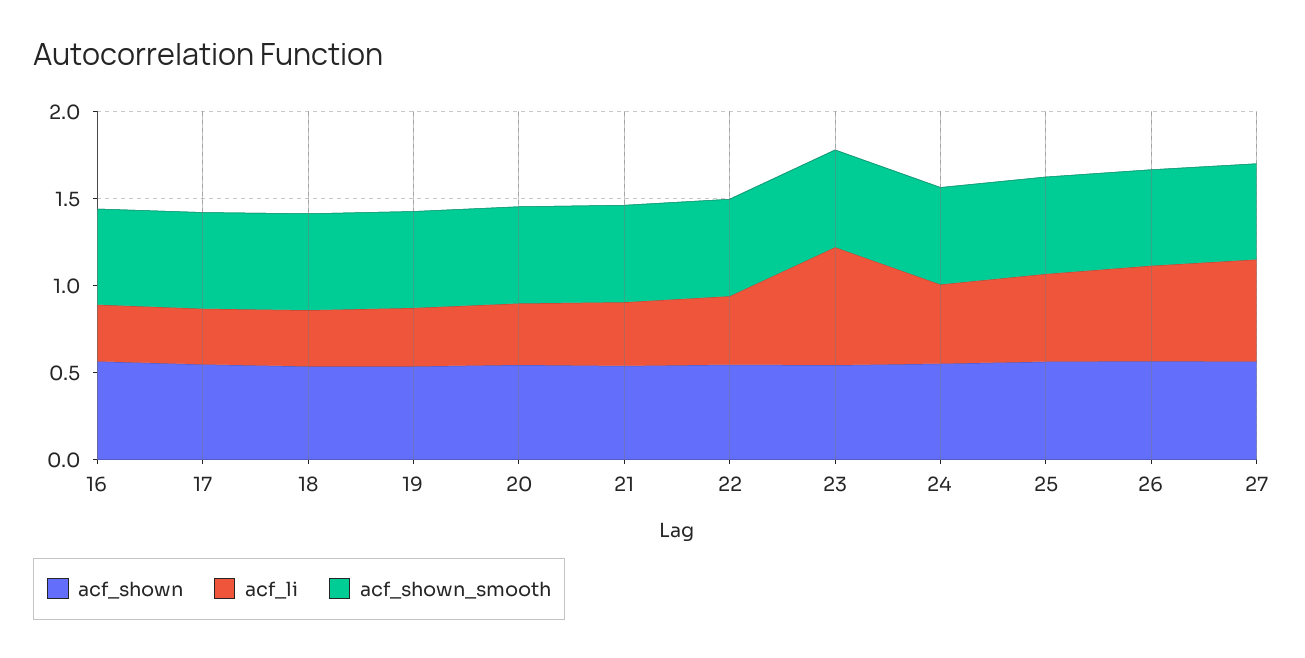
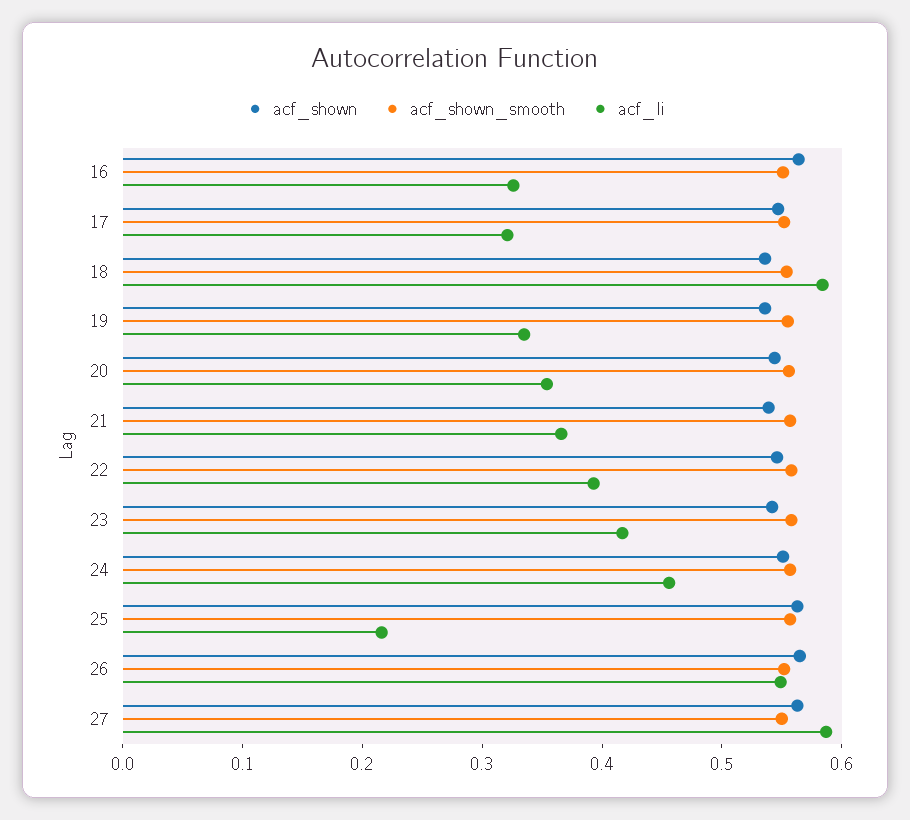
acf_li, 18: 0.3 -> 0.58
acf_li, 23: 0.7 -> 0.42
acf_li, 25: 0.5 -> 0.22

